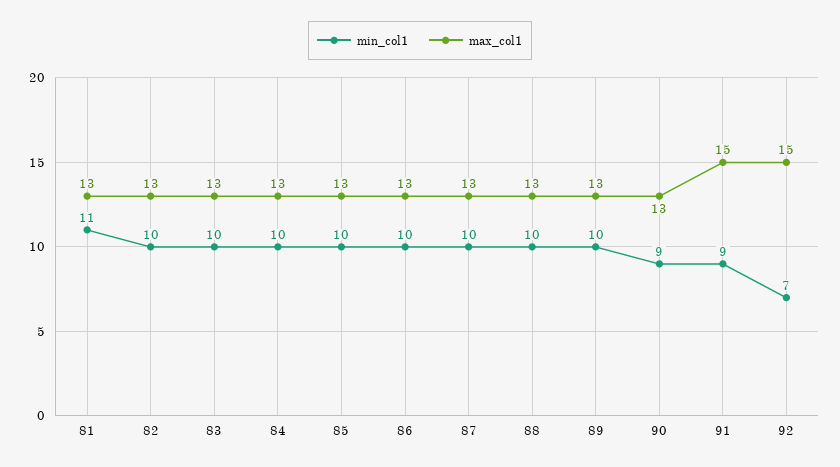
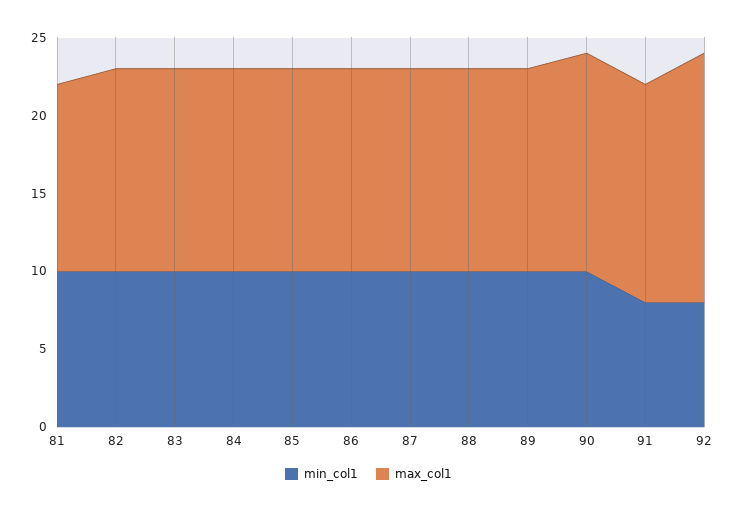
min_col1, 81: 11 -> 10
max_col1, 81: 13 -> 12
min_col1, 90: 9 -> 10
max_col1, 90: 13 -> 14
min_col1, 91: 9 -> 8
max_col1, 91: 15 -> 14
min_col1, 92: 7 -> 8
max_col1, 92: 15 -> 16

